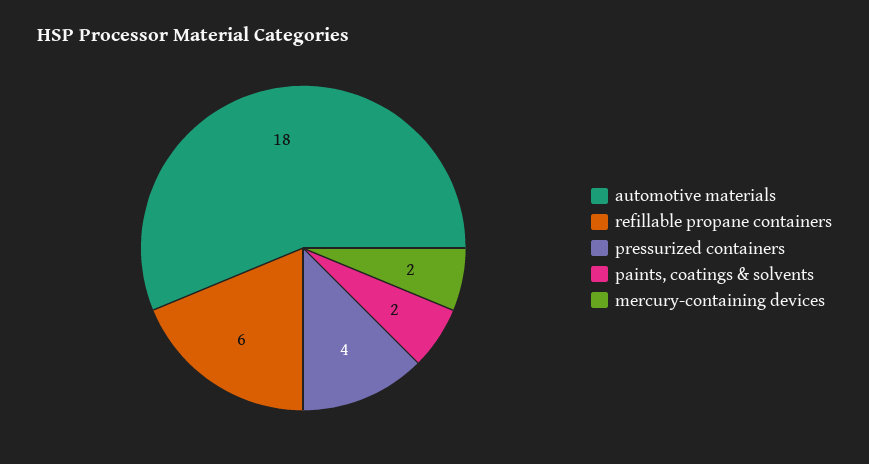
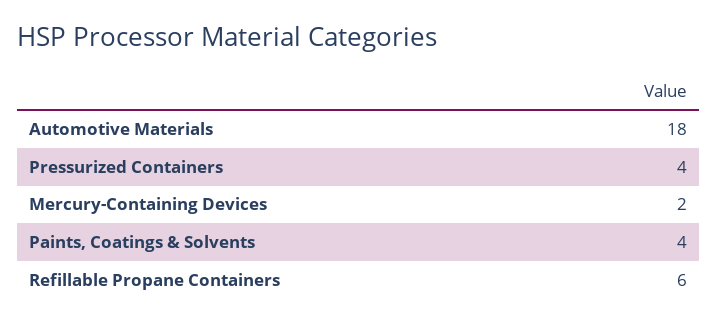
paints, coatings & solvents: 2 -> 4

